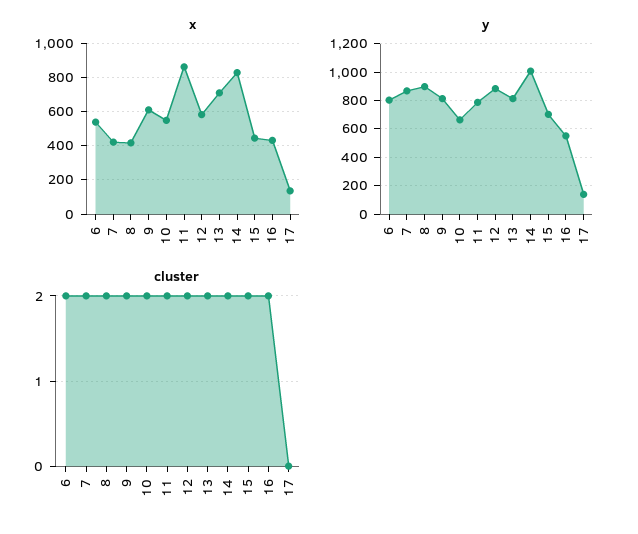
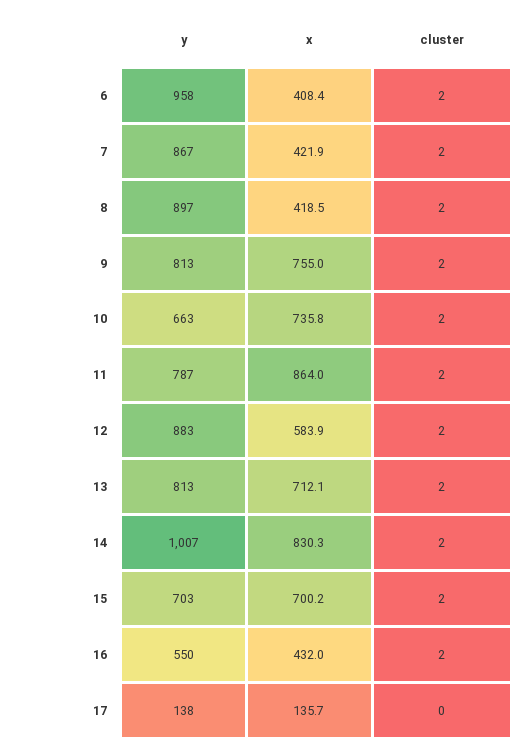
x, 6: 550 -> 408.4
x, 9: 600 -> 755
x, 10: 550 -> 735.8
x, 15: 450 -> 700.2
y, 6: 800 -> 958

